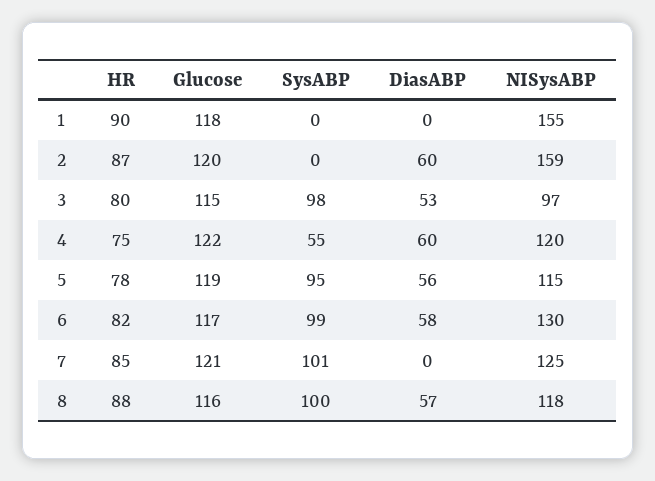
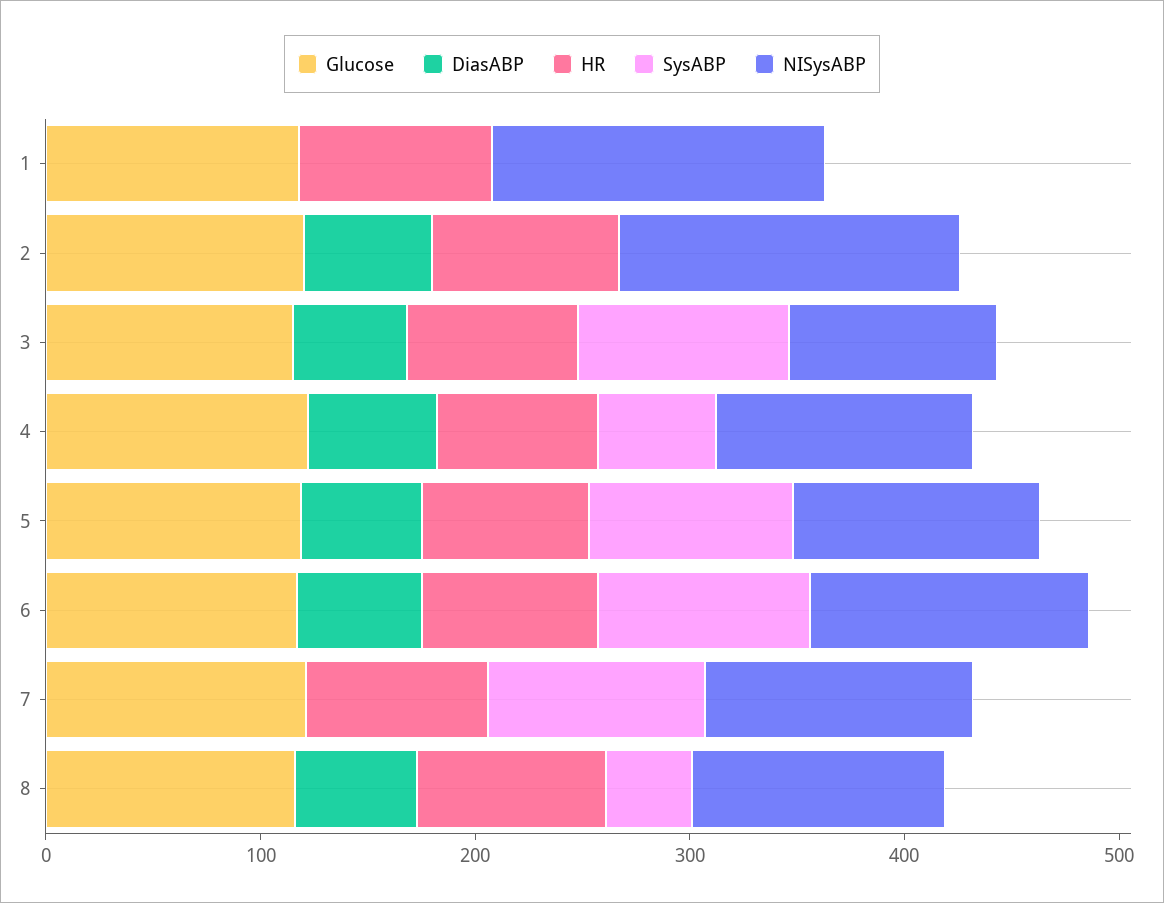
SysABP, 8: 100 -> 40

